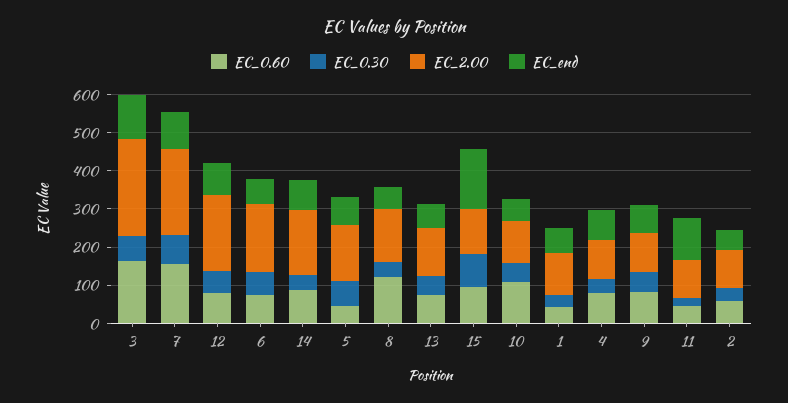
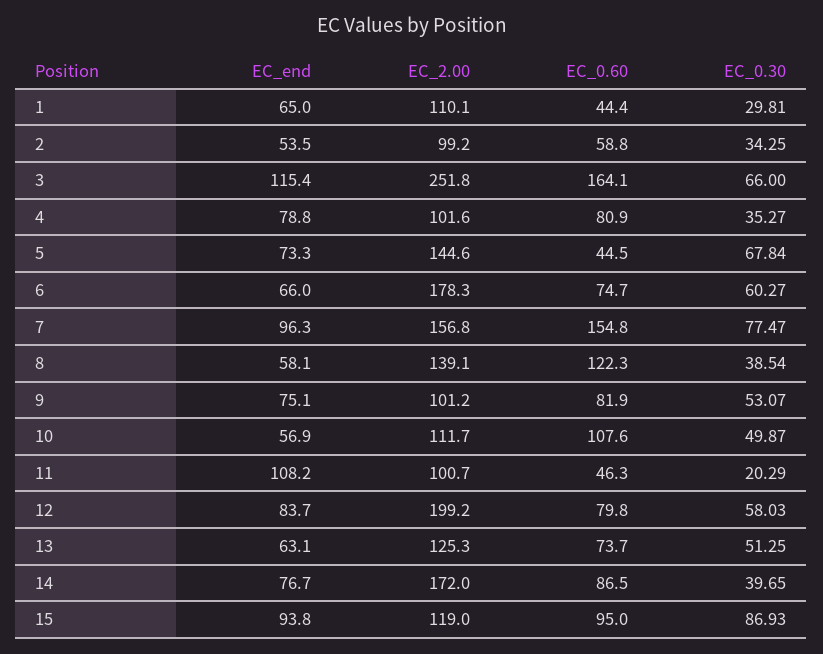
EC_2.00, 7: 225 -> 156.8
EC_end, 15: 150 -> 93.8

